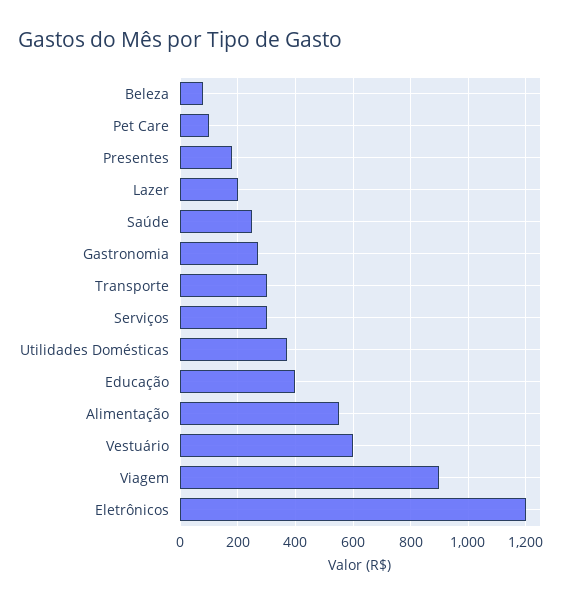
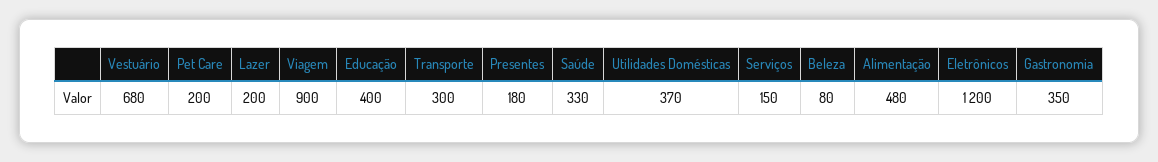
Pet Care: 100 -> 200
Saúde: 250 -> 330
Gastronomia: 275 -> 350
Serviços: 300 -> 150
Alimentação: 550 -> 480
Vestuário: 600 -> 680

